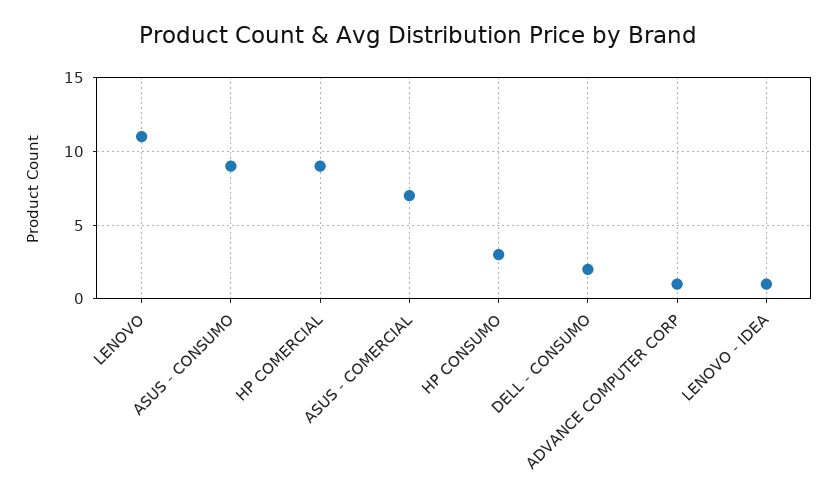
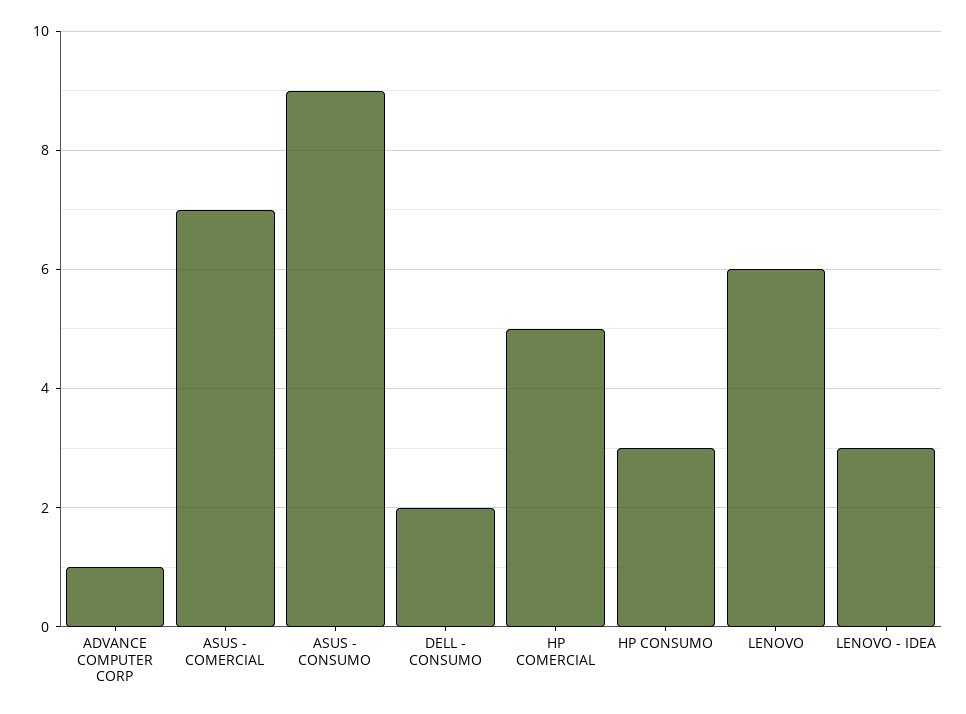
LENOVO: 11 -> 6
HP COMERCIAL: 9 -> 5
LENOVO - IDEA: 1 -> 3

